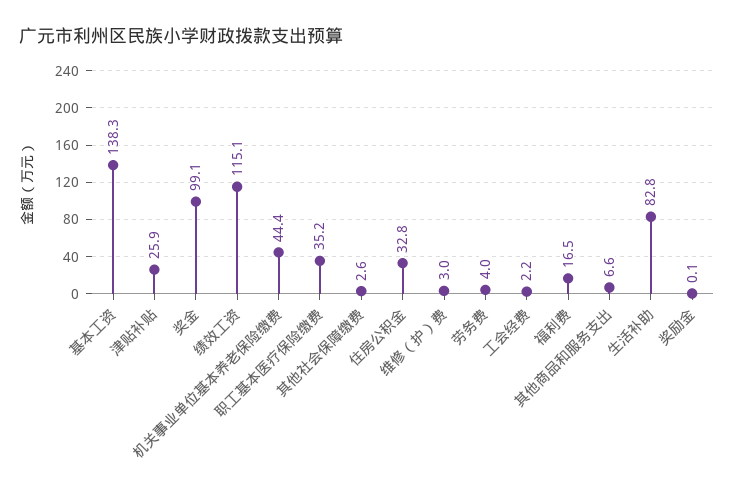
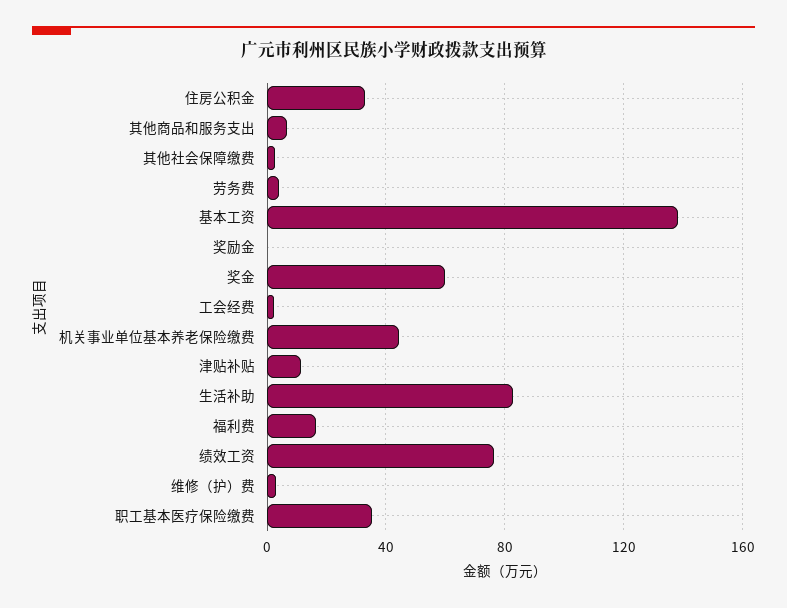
津贴补贴: 25.9 -> 10
奖金: 99.1 -> 60
绩效工资: 115.1 -> 75

